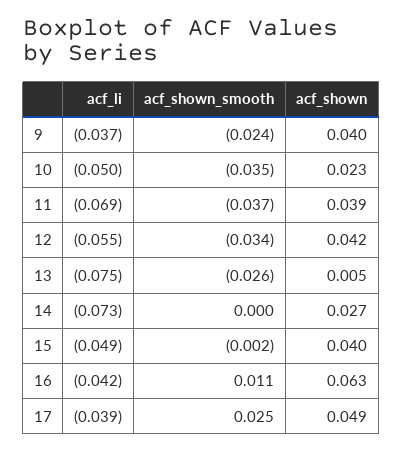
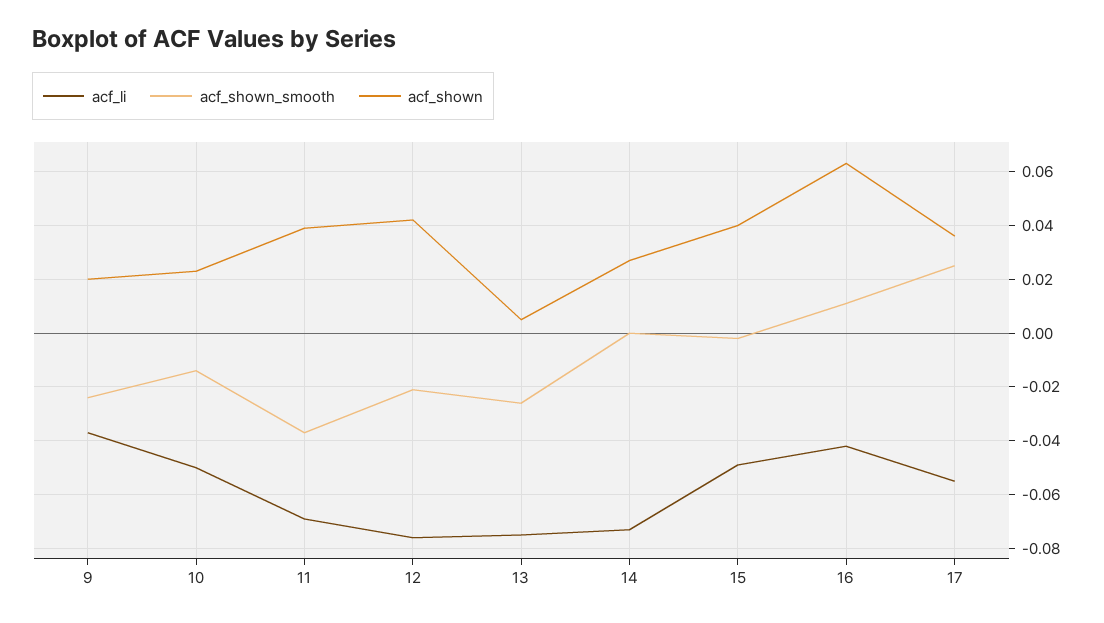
acf_shown, 9: 0.04 -> 0.02
acf_shown_smooth, 10: -0.035 -> -0.015
acf_li, 12: -0.055 -> -0.075
acf_shown_smooth, 12: -0.034 -> -0.02
acf_li, 17: -0.039 -> -0.055
acf_shown, 17: 0.049 -> 0.035

